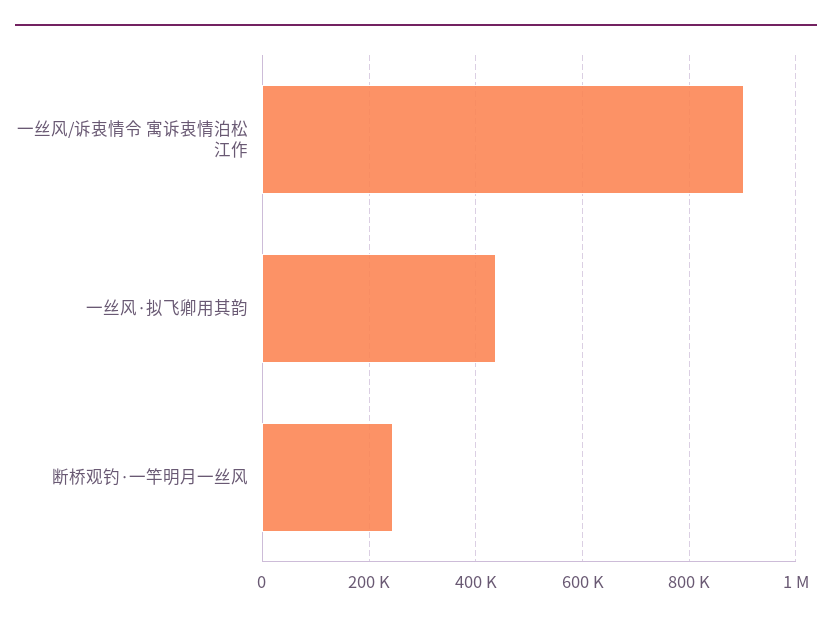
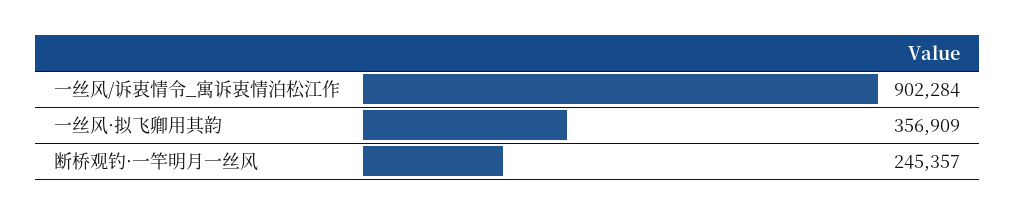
一丝风·拟飞卿用其韵: 440000 -> 356909

